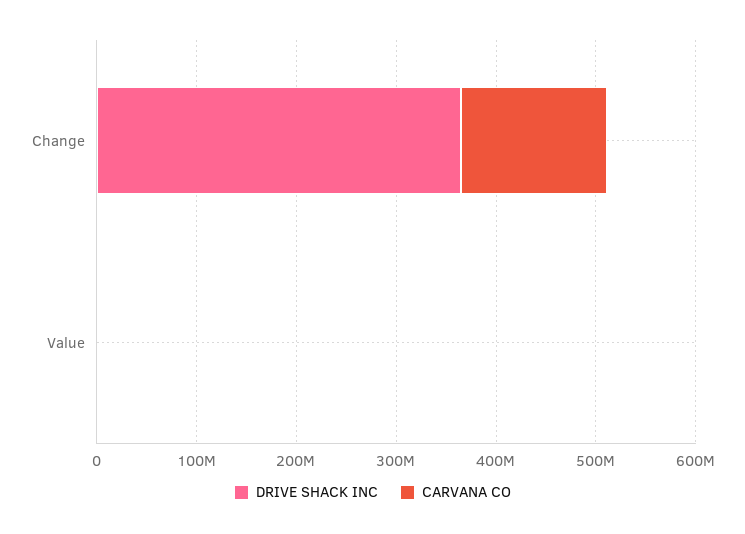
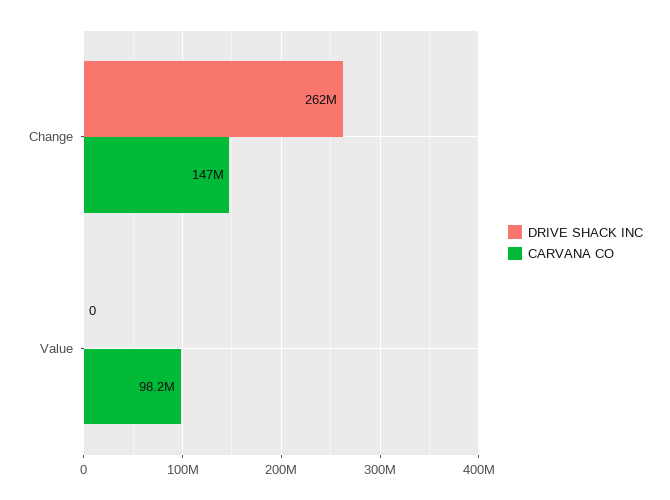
DRIVE SHACK INC, Change: 360000000 -> 262000000
CARVANA CO, Value: 0 -> 98200000

